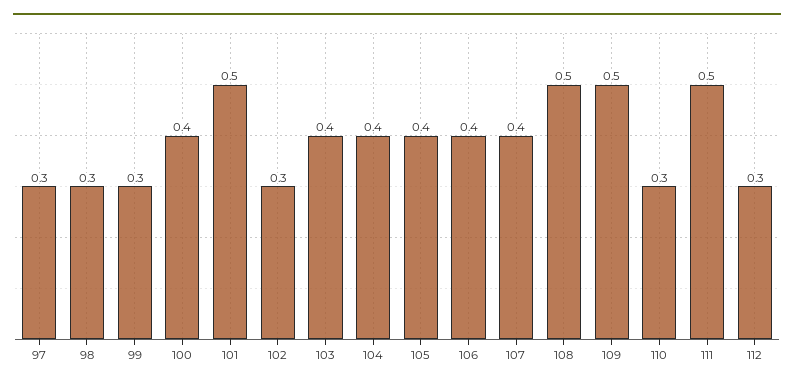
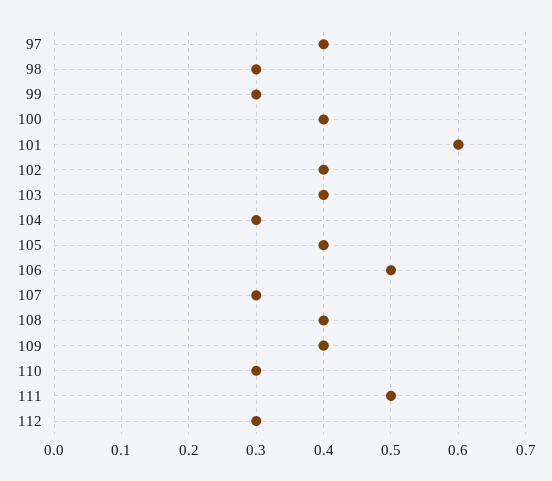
97: 0.3 -> 0.4
101: 0.5 -> 0.6
102: 0.3 -> 0.4
104: 0.4 -> 0.3
106: 0.4 -> 0.5
107: 0.4 -> 0.3
108: 0.5 -> 0.4
109: 0.5 -> 0.4

